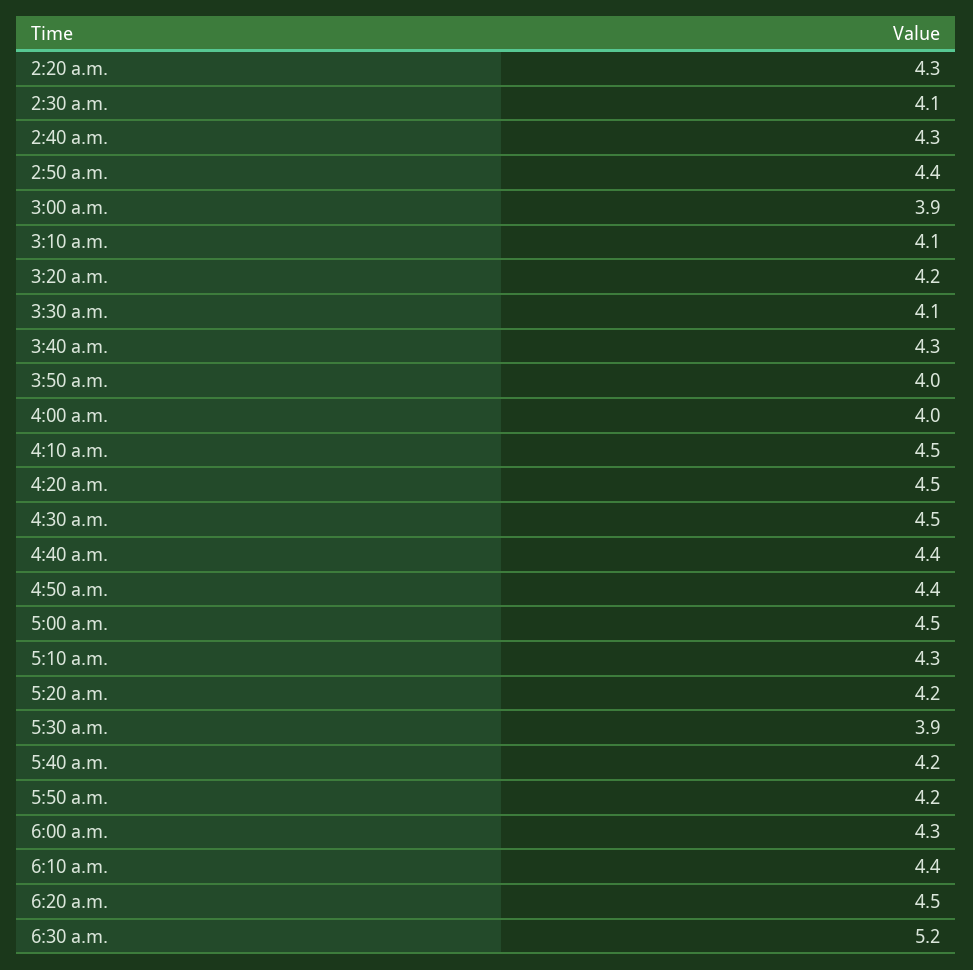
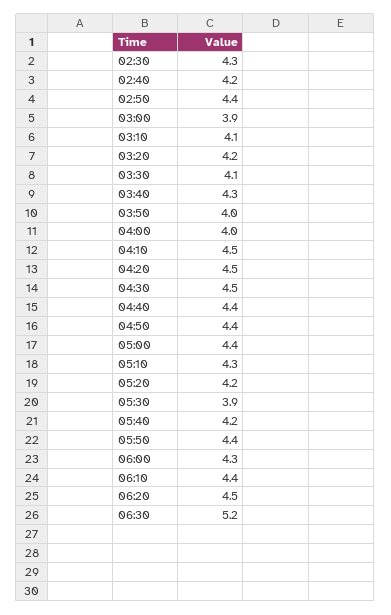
2:20 a.m.: 4.3 -> none
2:30 a.m.: 4.1 -> 4.3
2:40 a.m.: 4.3 -> 4.2
5:00 a.m.: 4.5 -> 4.4
5:50 a.m.: 4.2 -> 4.4

